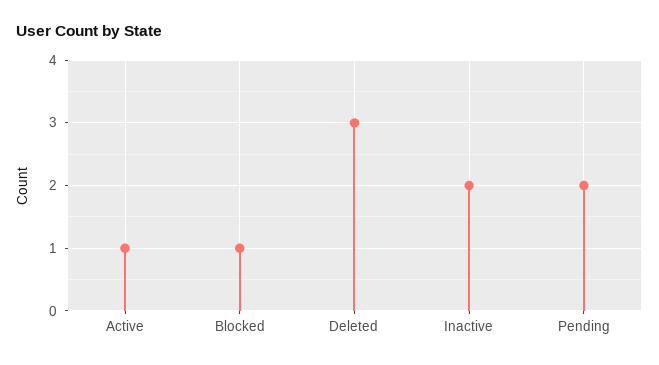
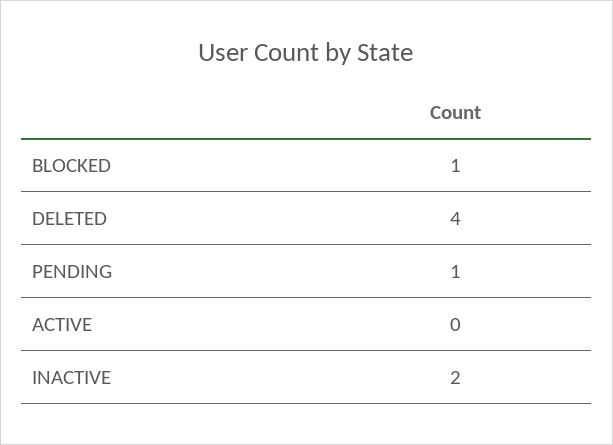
Active: 1 -> 0
Deleted: 3 -> 4
Pending: 2 -> 1

